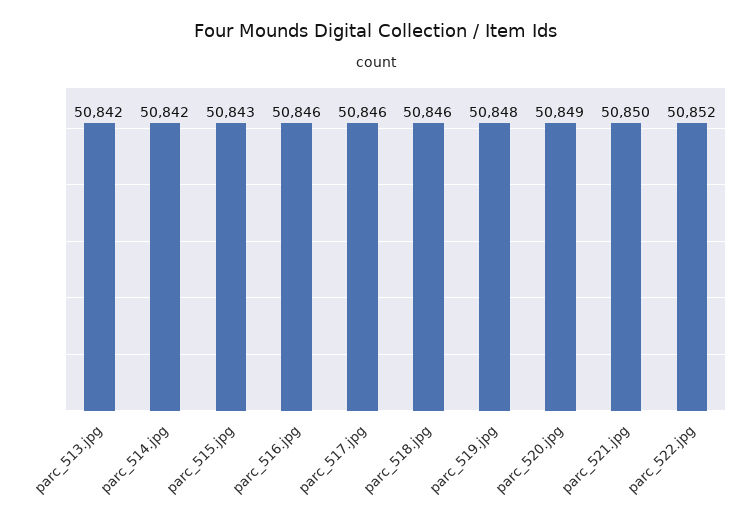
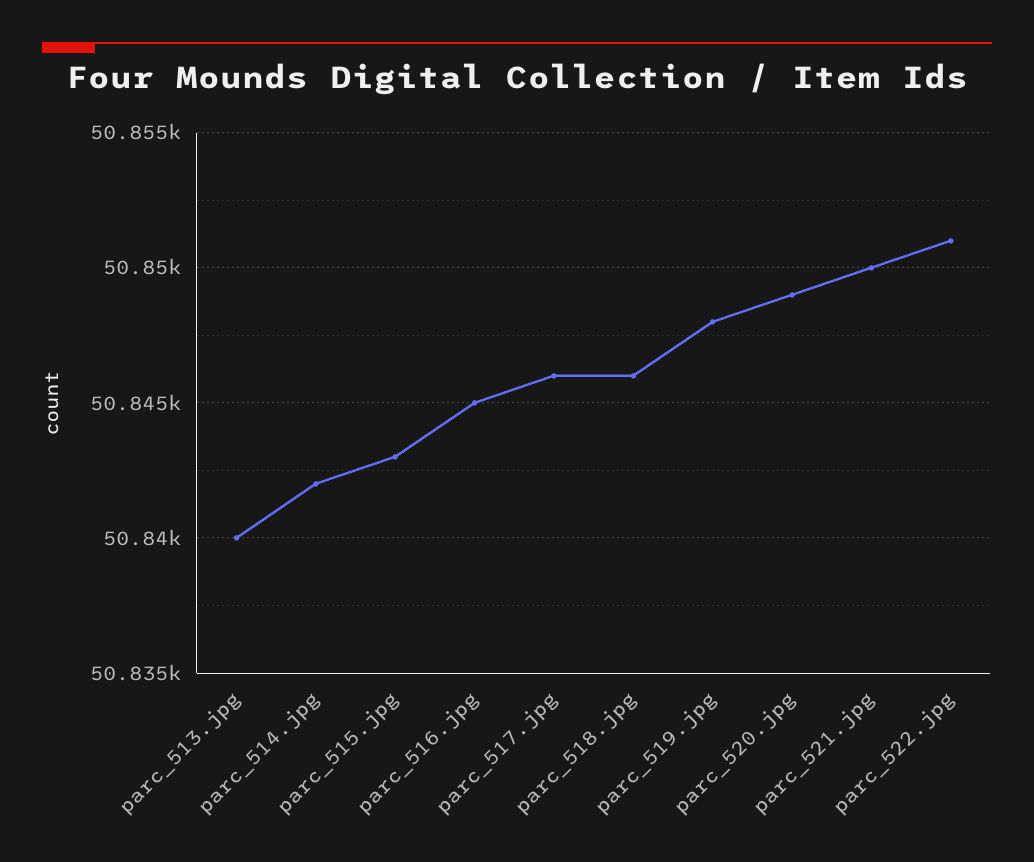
parc_513.jpg: 50842 -> 50840
parc_516.jpg: 50846 -> 50845
parc_522.jpg: 50852 -> 50851

